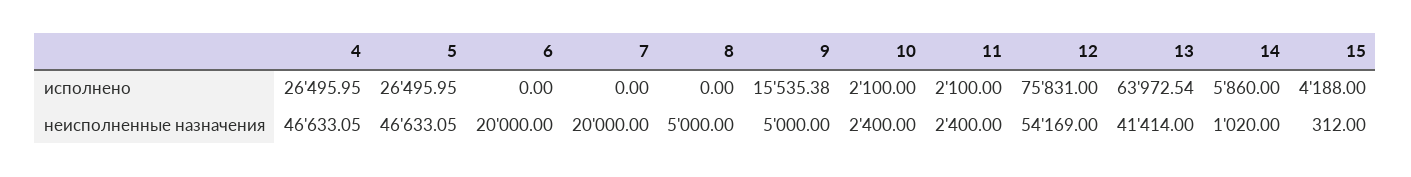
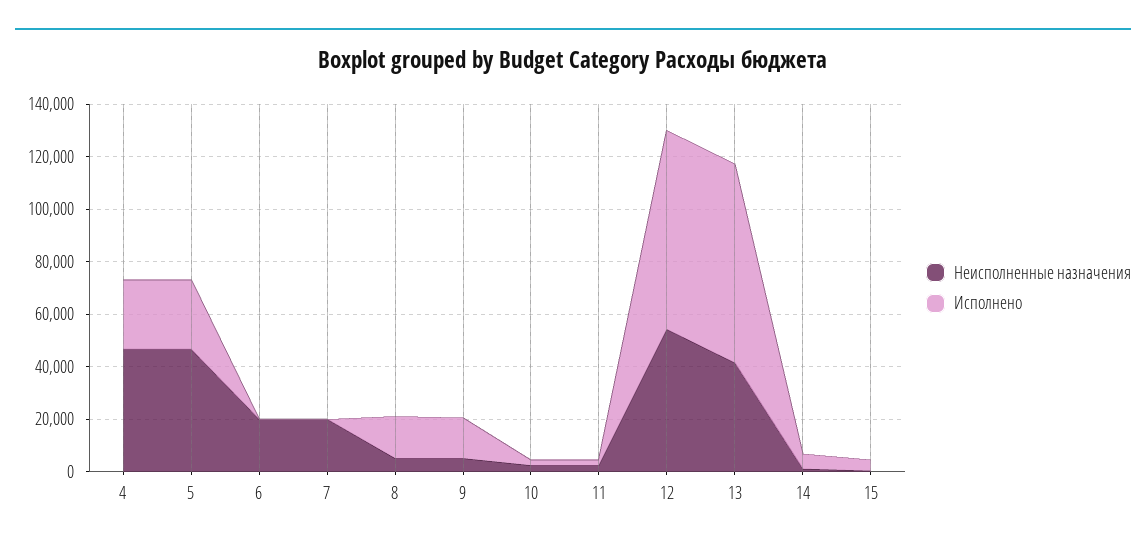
исполнено, 8: 0 -> 15000
исполнено, 13: 63972.54 -> 75000

